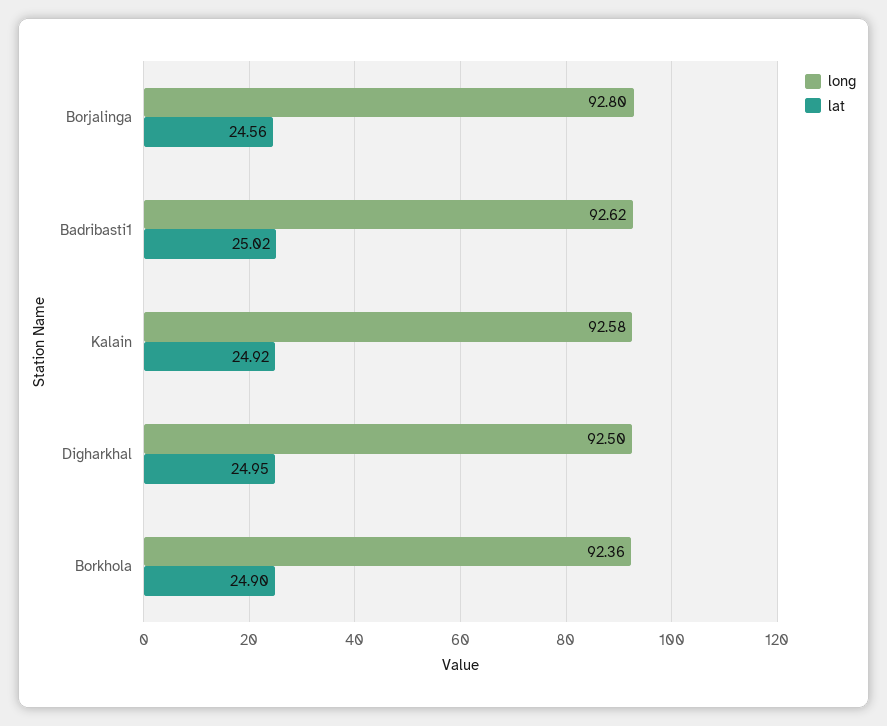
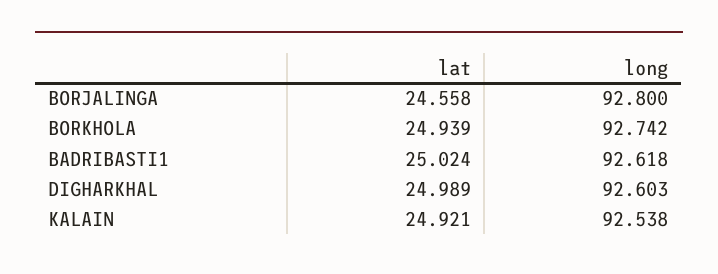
long, Kalain: 92.58 -> 92.538
long, Digharkhal: 92.5 -> 92.603
lat, Digharkhal: 24.95 -> 24.989
long, Borkhola: 92.36 -> 92.742
lat, Borkhola: 24.9 -> 24.939

